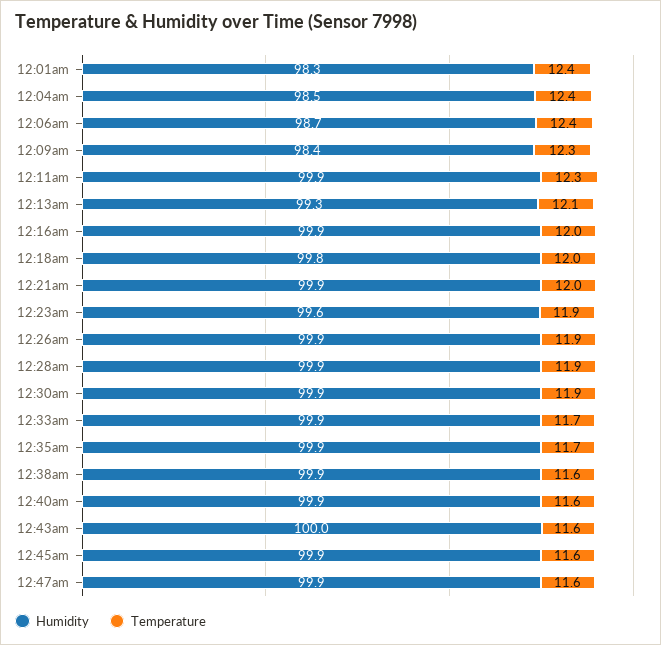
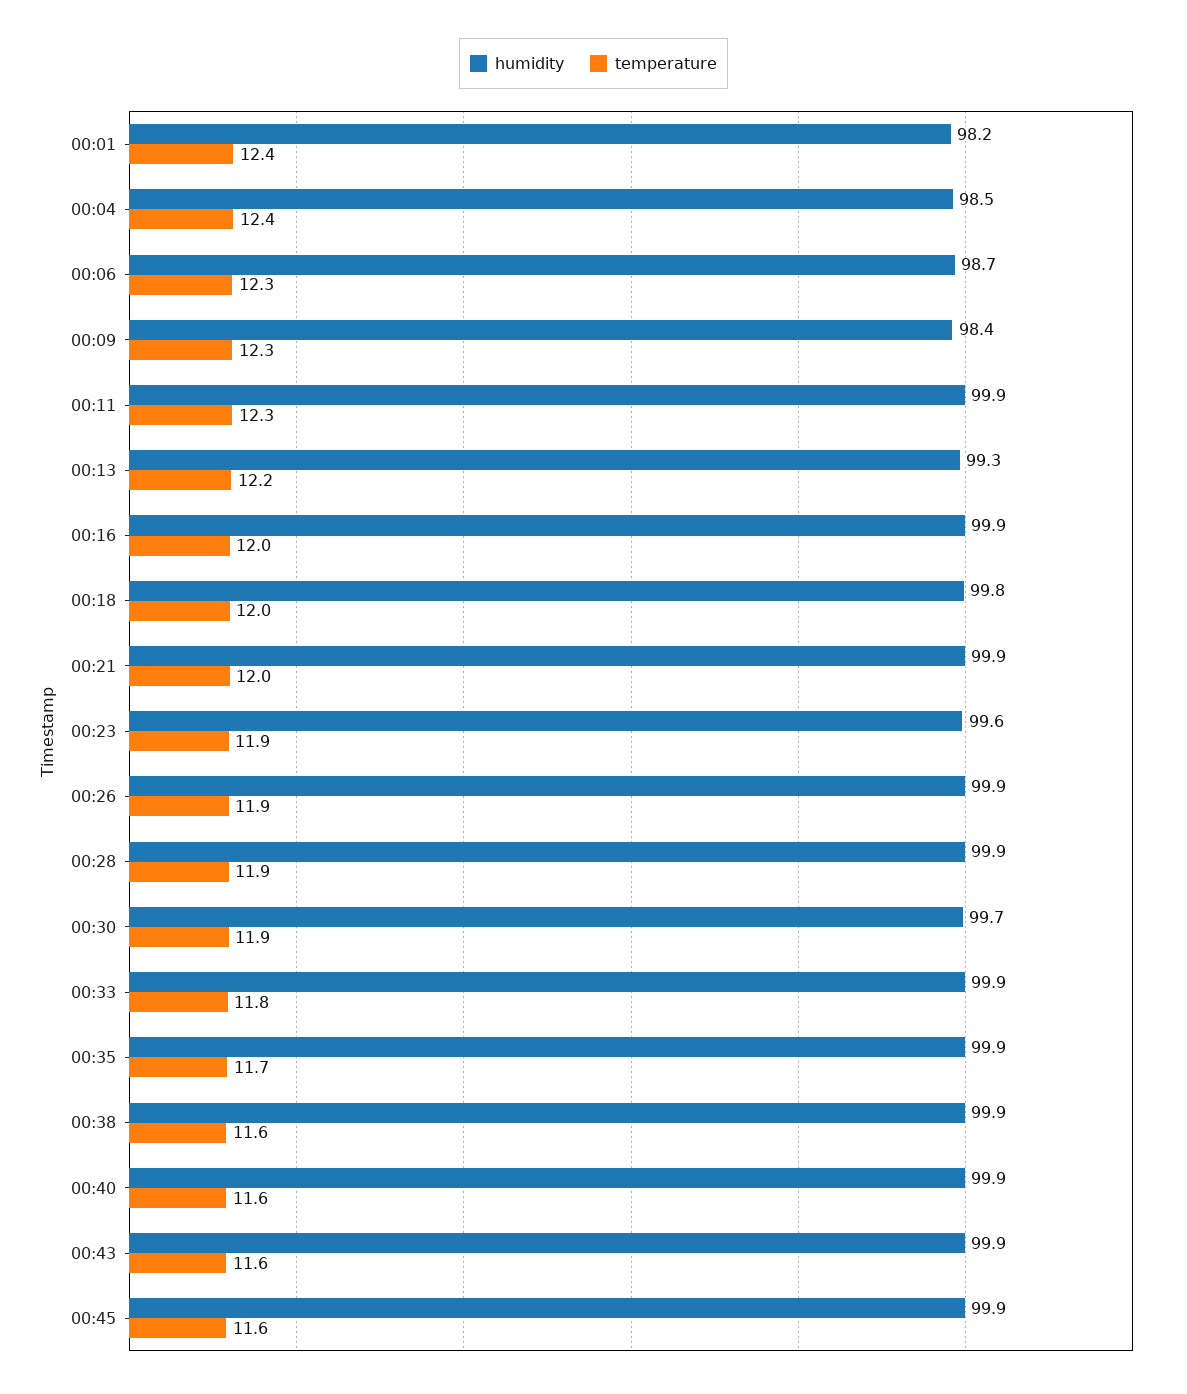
Humidity, 12:01am: 98.3 -> 98.2
Temperature, 12:06am: 12.4 -> 12.3
Temperature, 12:13am: 12.1 -> 12.2
Humidity, 12:30am: 99.9 -> 99.7
Temperature, 12:33am: 11.7 -> 11.8
Humidity, 12:43am: 100 -> 99.9
Humidity, 12:47am: 99.9 -> none
Temperature, 12:47am: 11.6 -> none

